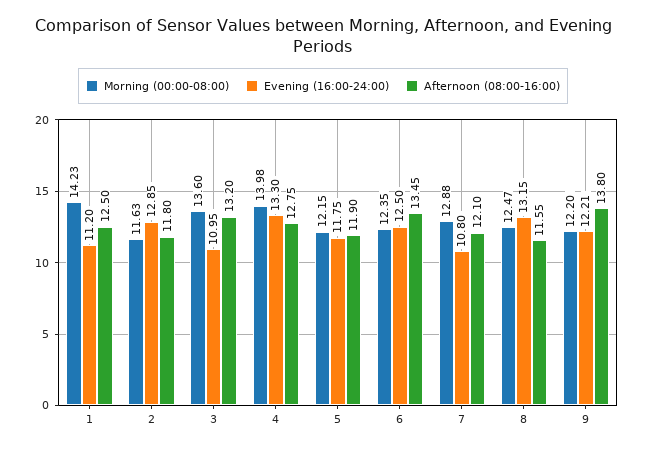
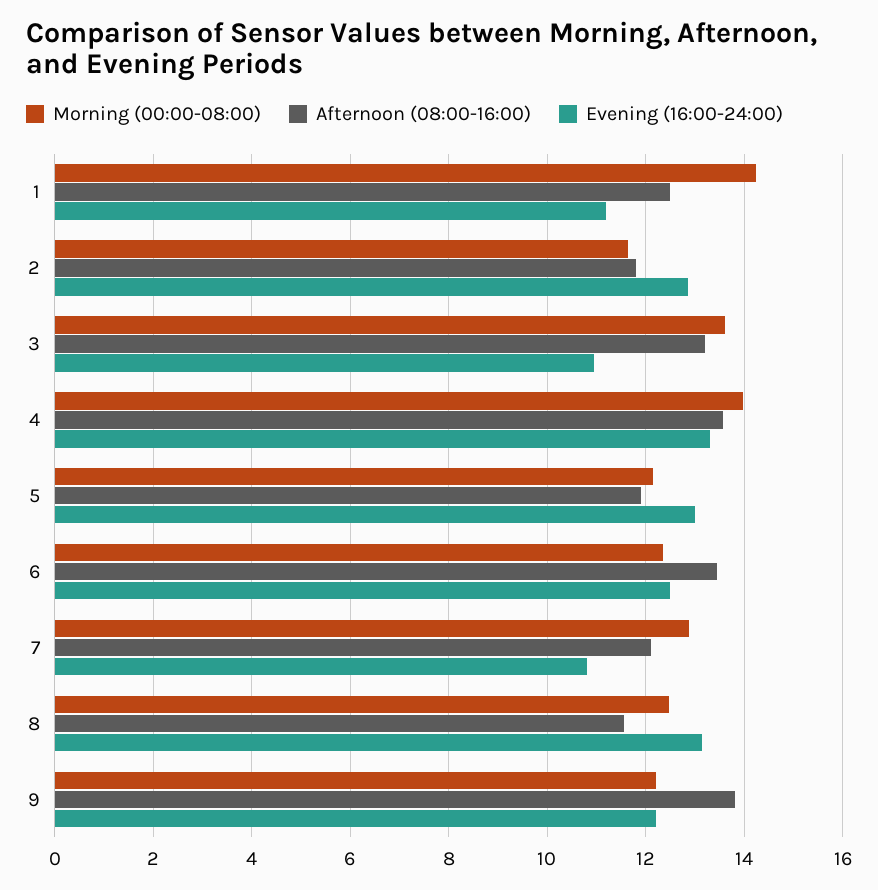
Afternoon (08:00-16:00), 4: 12.75 -> 13.6
Evening (16:00-24:00), 5: 11.75 -> 13

